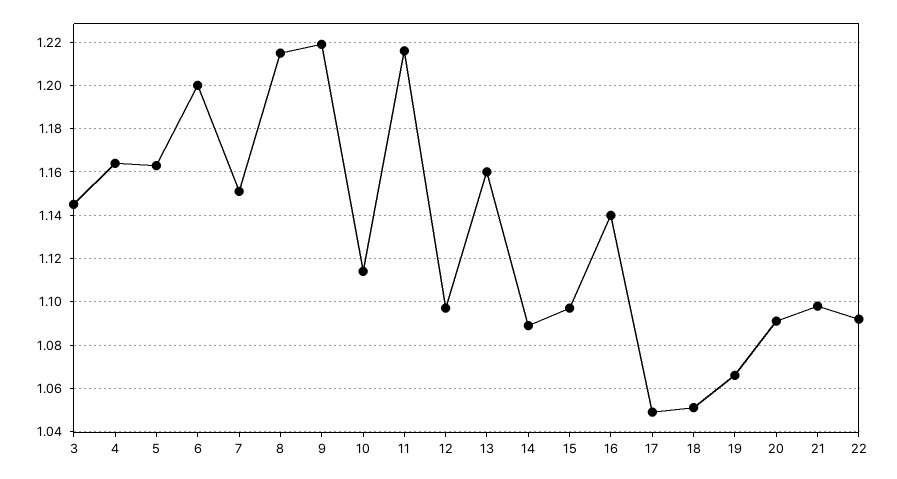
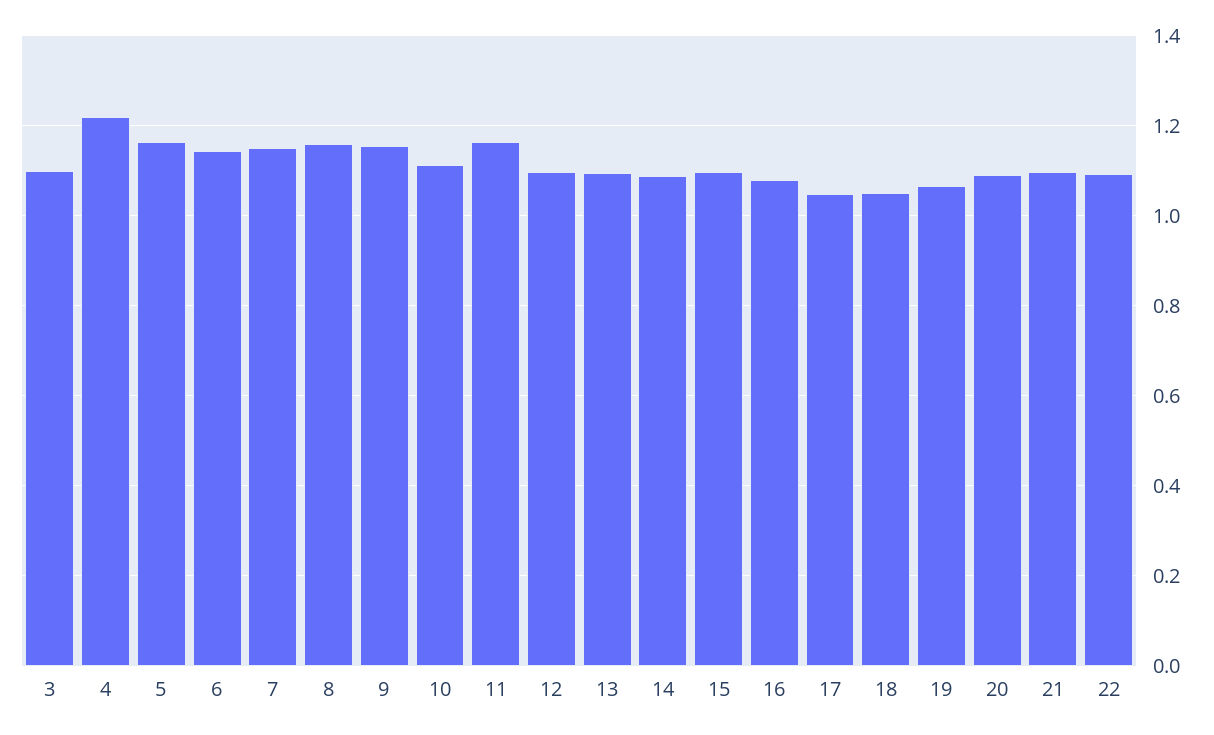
3: 1.145 -> 1.1
4: 1.165 -> 1.22
6: 1.2 -> 1.14
8: 1.215 -> 1.16
9: 1.22 -> 1.16
11: 1.215 -> 1.16
13: 1.16 -> 1.1
16: 1.14 -> 1.08

